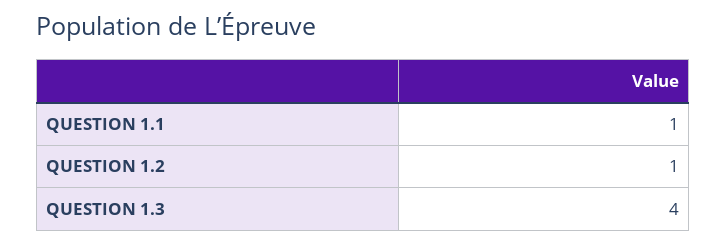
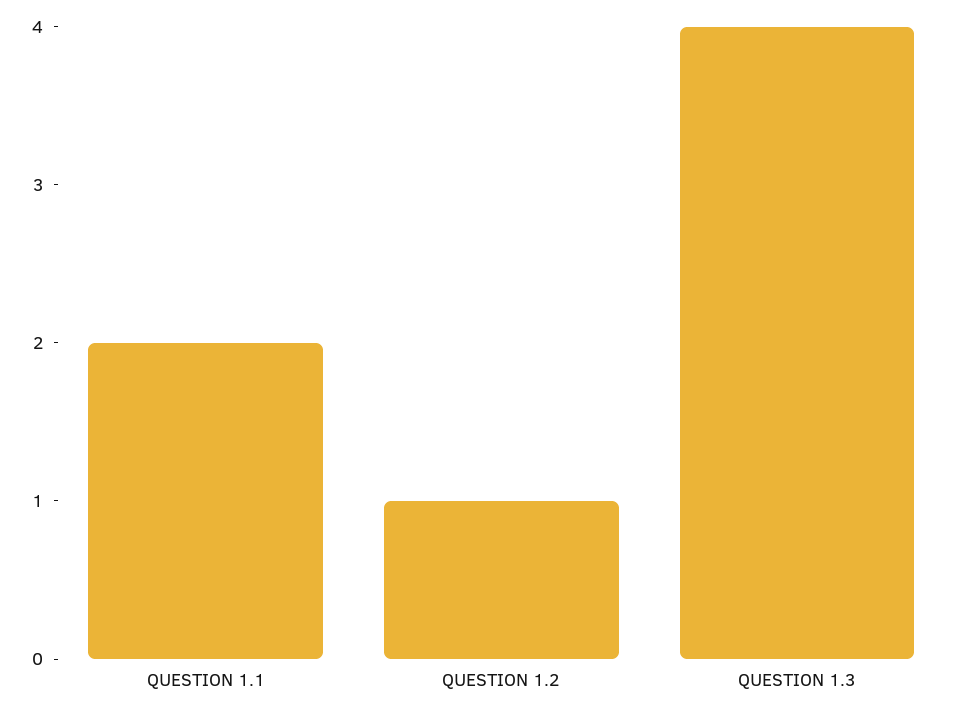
QUESTION 1.1: 1 -> 2

